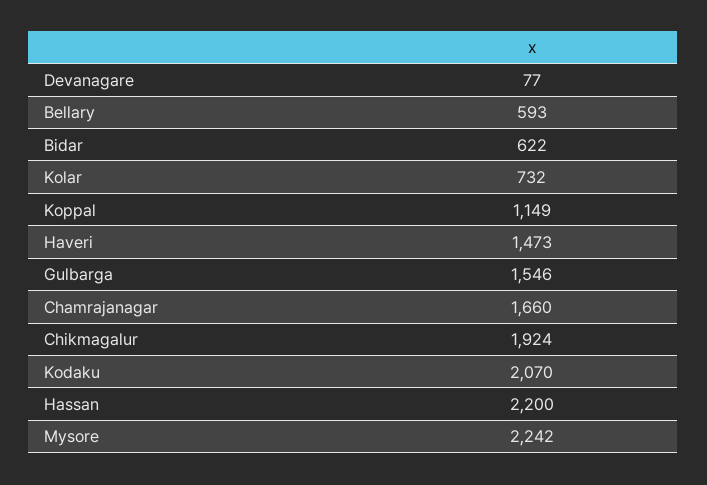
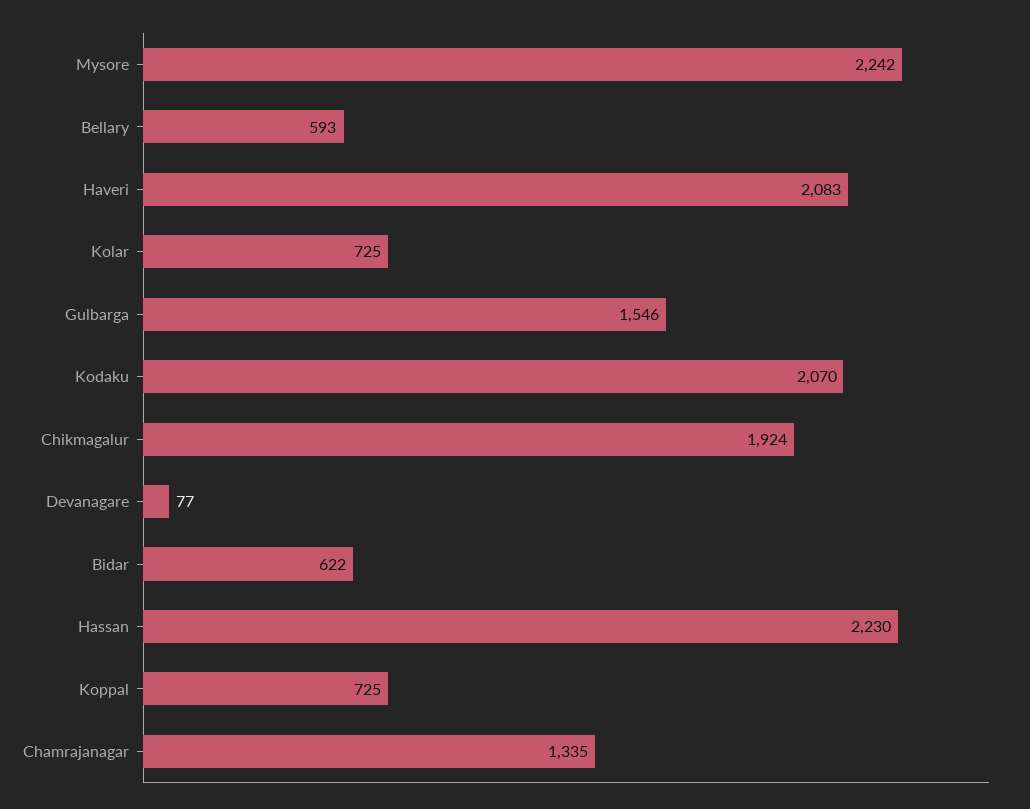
Kolar: 732 -> 725
Koppal: 1149 -> 725
Haveri: 1473 -> 2083
Chamrajanagar: 1660 -> 1335
Hassan: 2200 -> 2230

